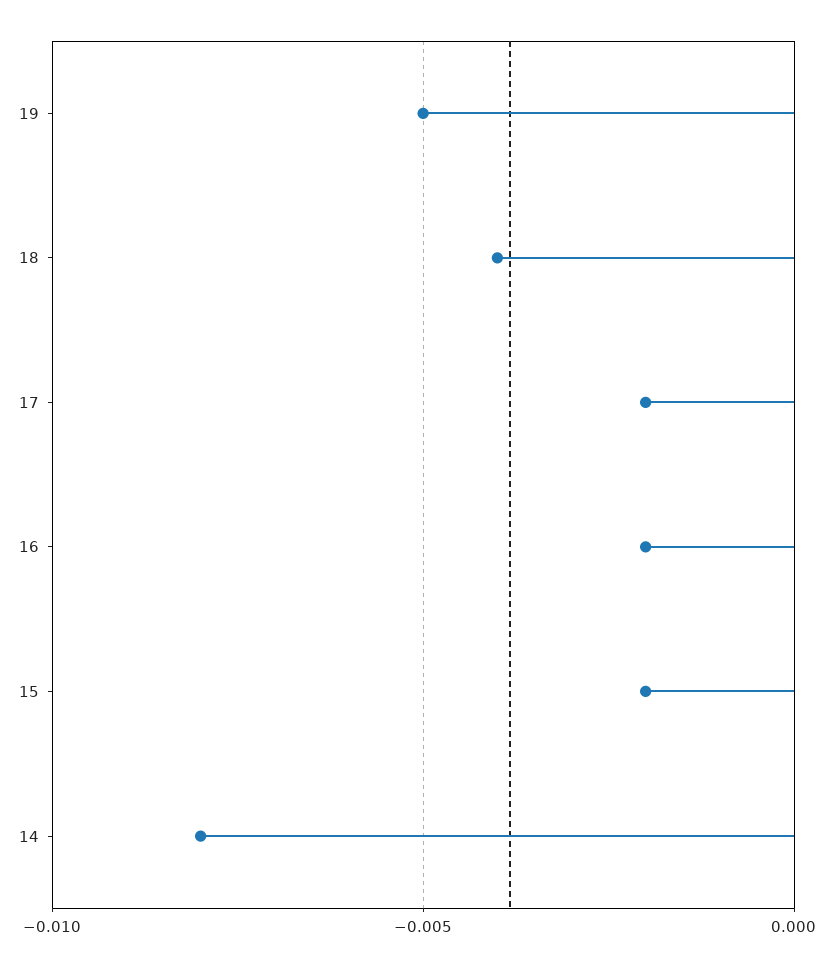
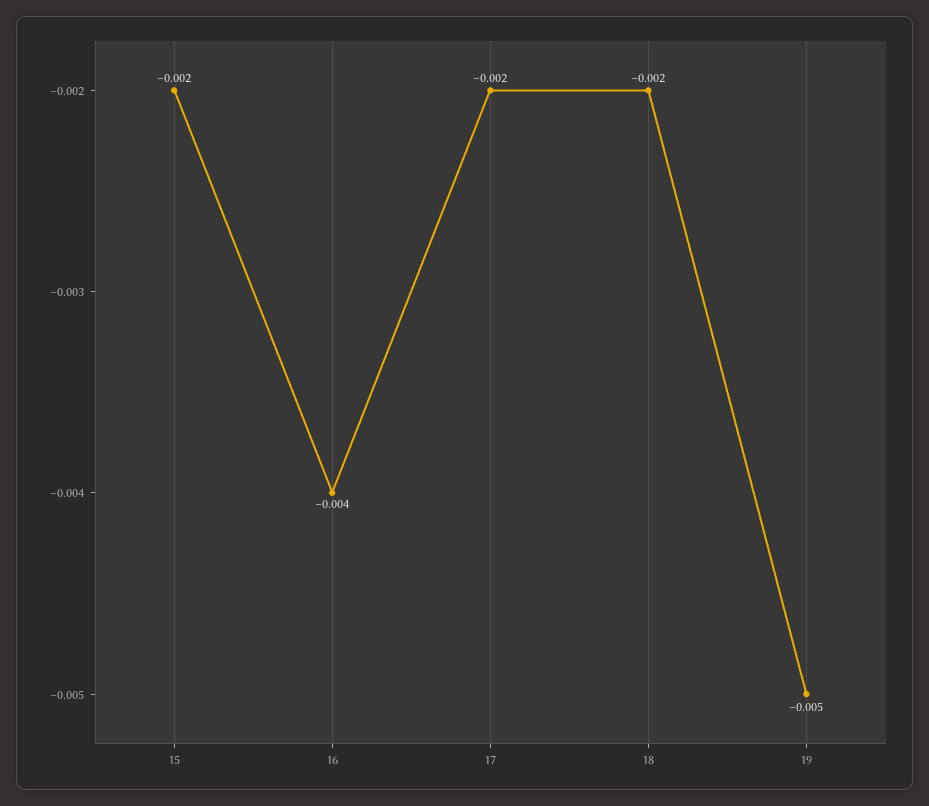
18: -0.004 -> -0.002
16: -0.002 -> -0.004
14: -0.008 -> none

